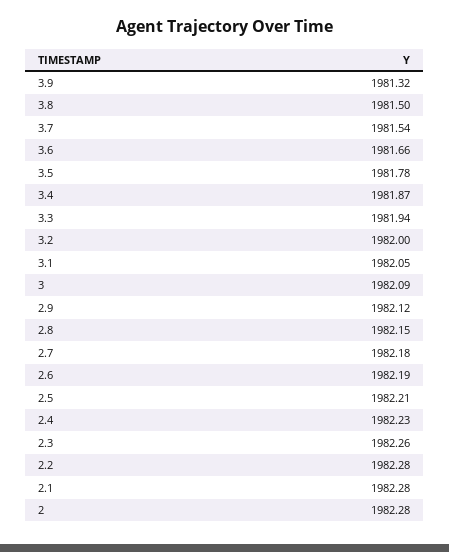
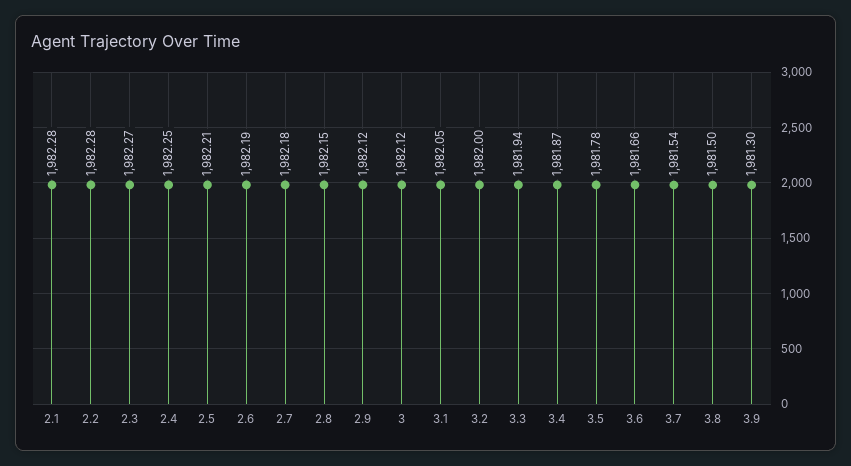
3.9: 1981.32 -> 1981.3
3: 1982.09 -> 1982.12
2.4: 1982.23 -> 1982.25
2.3: 1982.26 -> 1982.27
2: 1982.28 -> none

